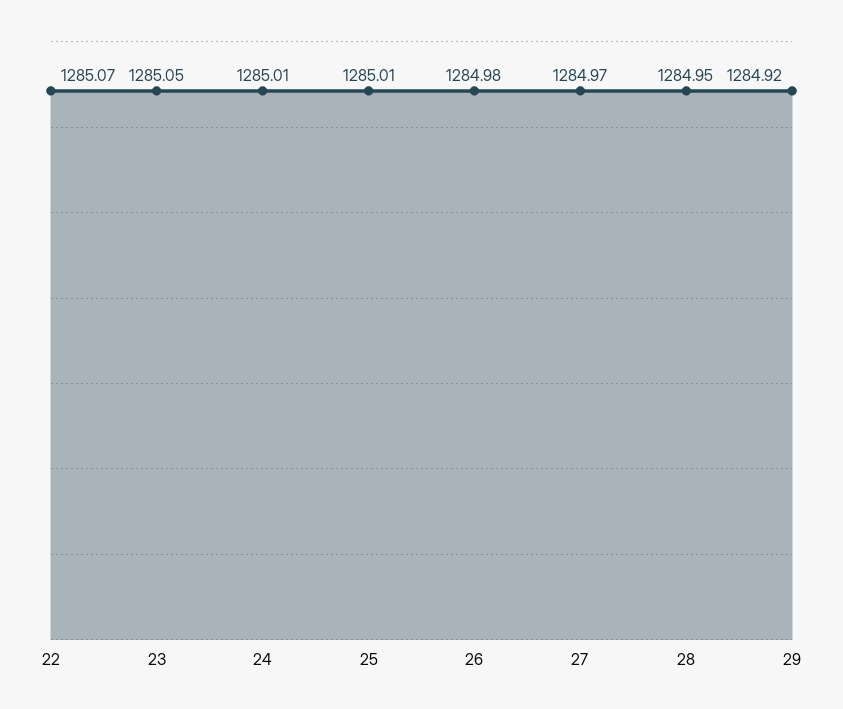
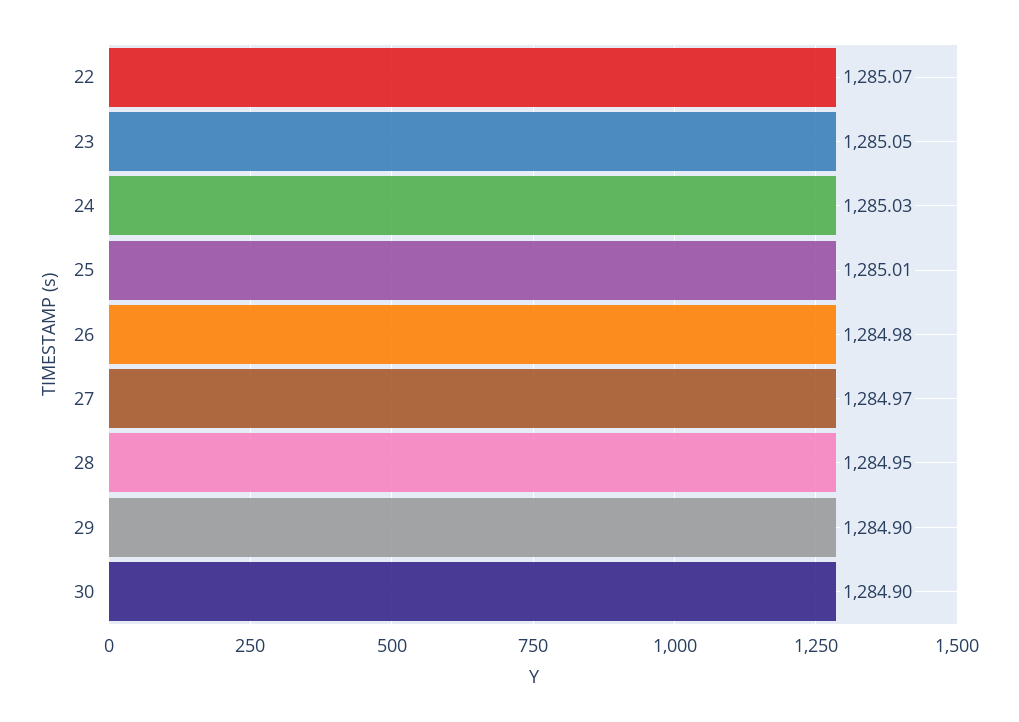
24: 1285.01 -> 1285.03
29: 1284.92 -> 1284.9
30: none -> 1284.9

